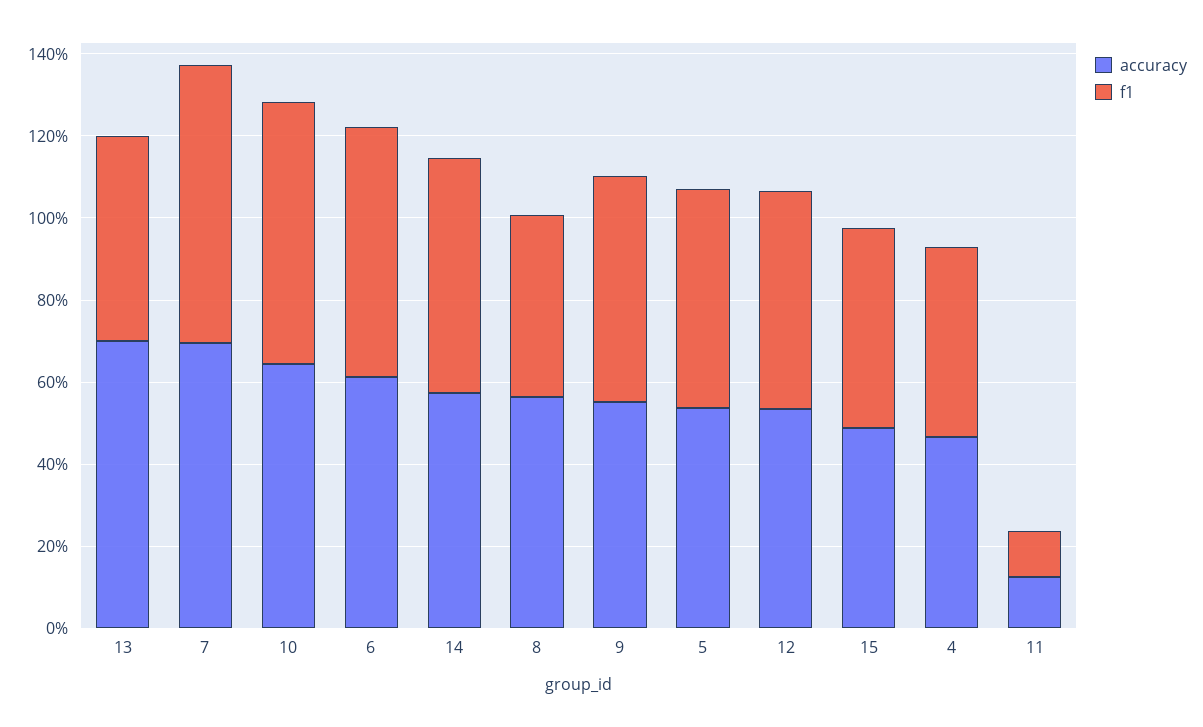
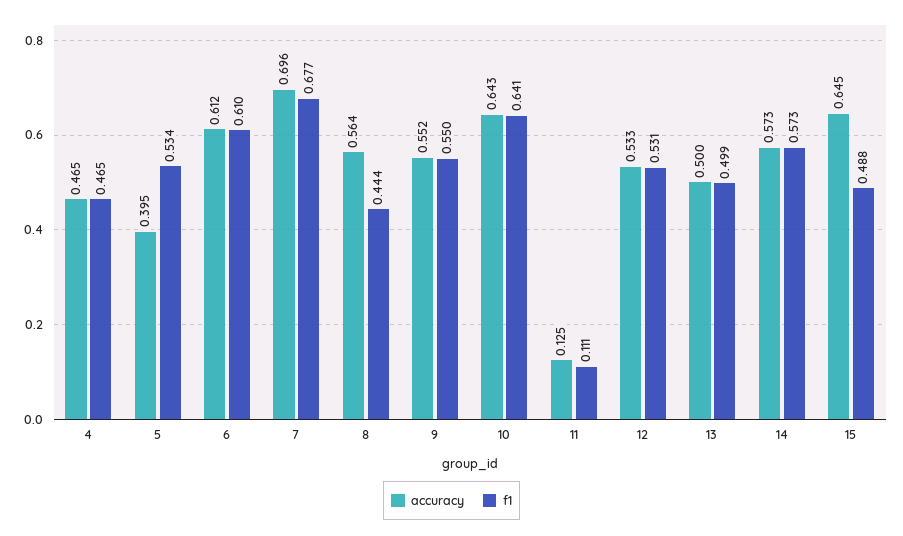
accuracy, 13: 0.7 -> 0.5
accuracy, 5: 0.55 -> 0.395
accuracy, 15: 0.5 -> 0.645

